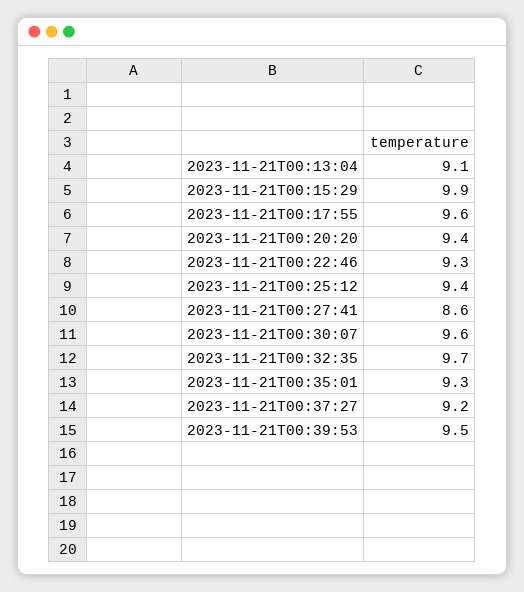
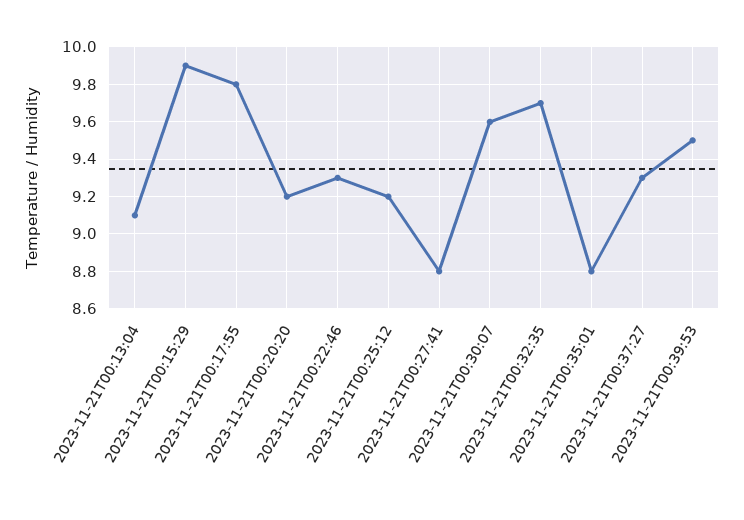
2023-11-21T00:17:55: 9.6 -> 9.8
2023-11-21T00:20:20: 9.4 -> 9.2
2023-11-21T00:25:12: 9.4 -> 9.2
2023-11-21T00:27:41: 8.6 -> 8.8
2023-11-21T00:35:01: 9.3 -> 8.8
2023-11-21T00:37:27: 9.2 -> 9.3

